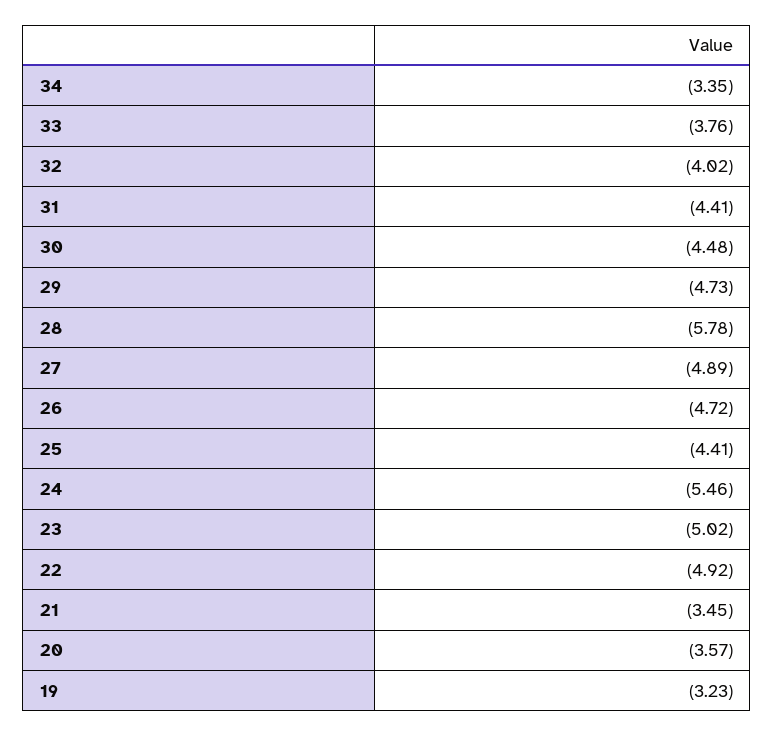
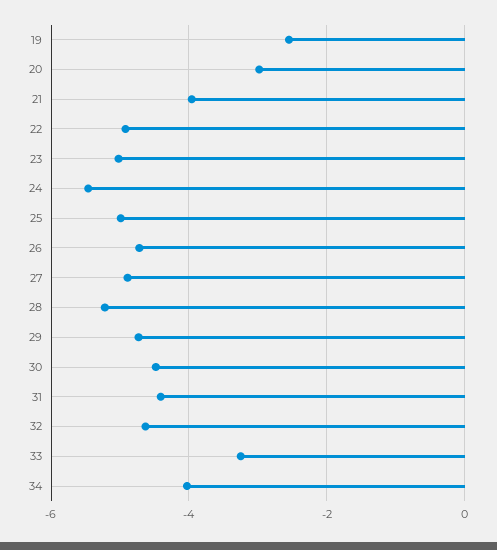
34: -3.35 -> -4
33: -3.76 -> -3.2
32: -4.02 -> -4.6
28: -5.78 -> -5.2
25: -4.41 -> -5
21: -3.45 -> -4
20: -3.57 -> -3
19: -3.23 -> -2.6

